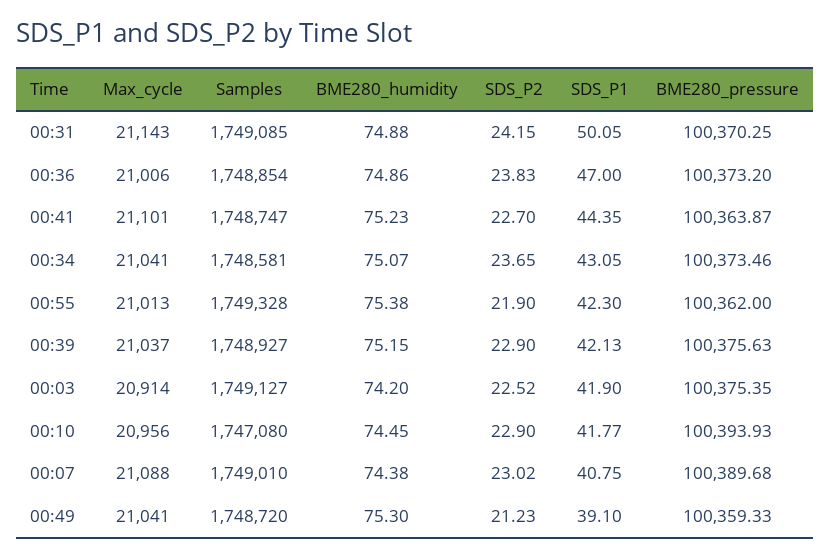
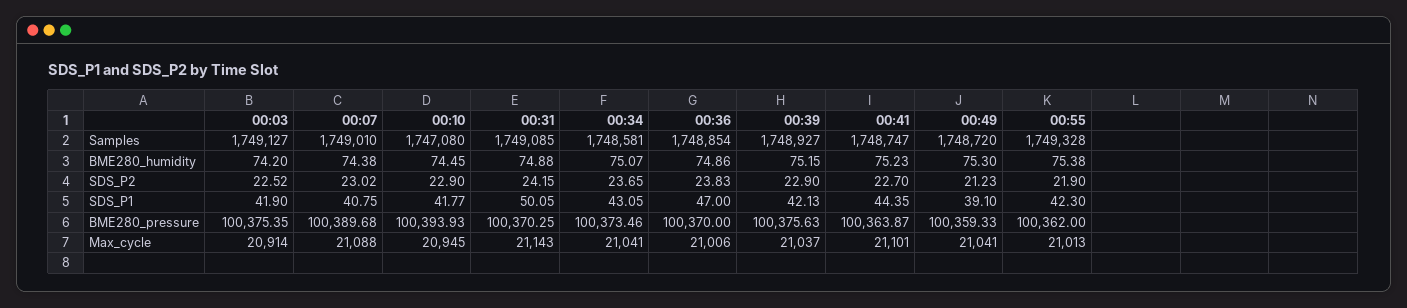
BME280_pressure, 00:36: 100373.2 -> 100370
Max_cycle, 00:10: 20956 -> 20945

